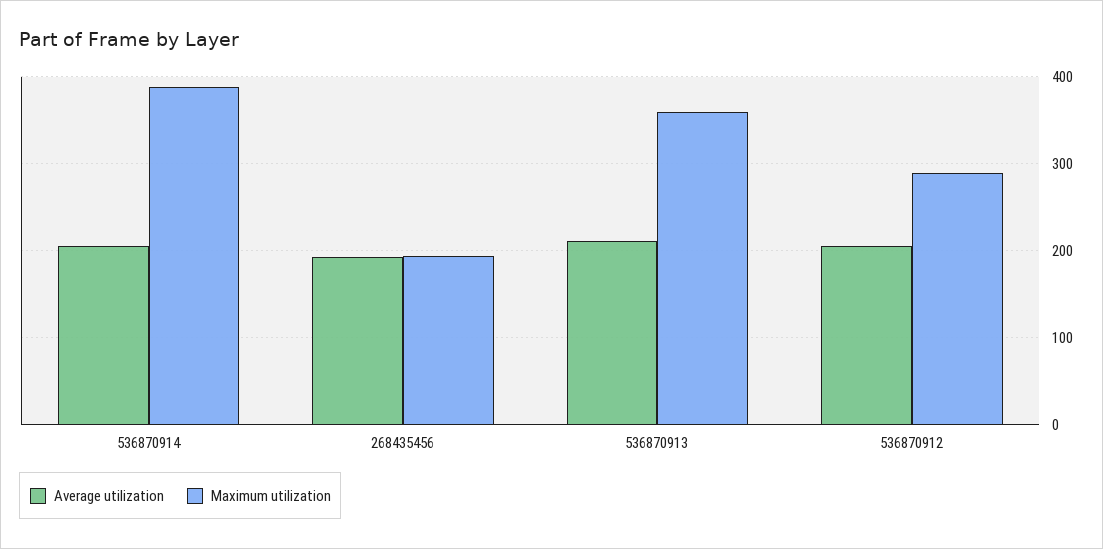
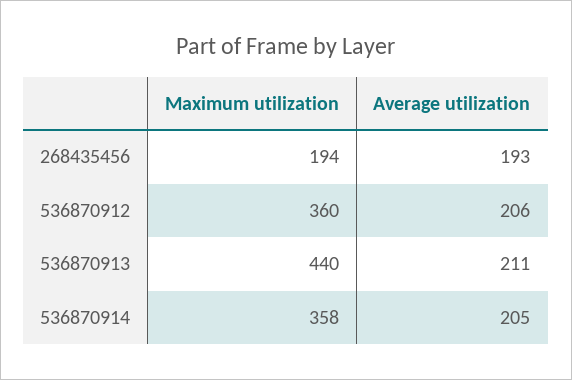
Maximum utilization, 536870914: 390 -> 358
Maximum utilization, 536870913: 360 -> 440
Maximum utilization, 536870912: 290 -> 360

